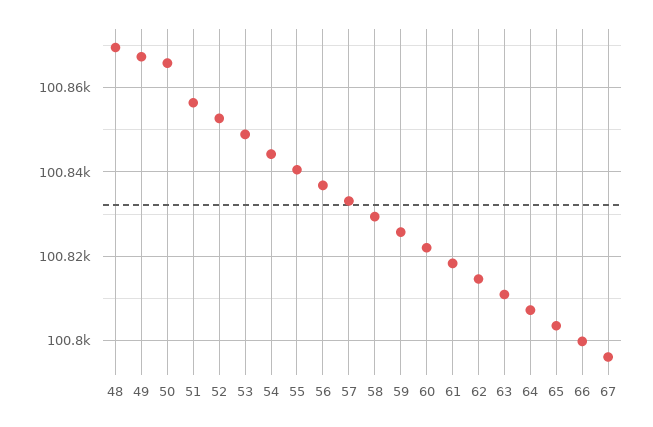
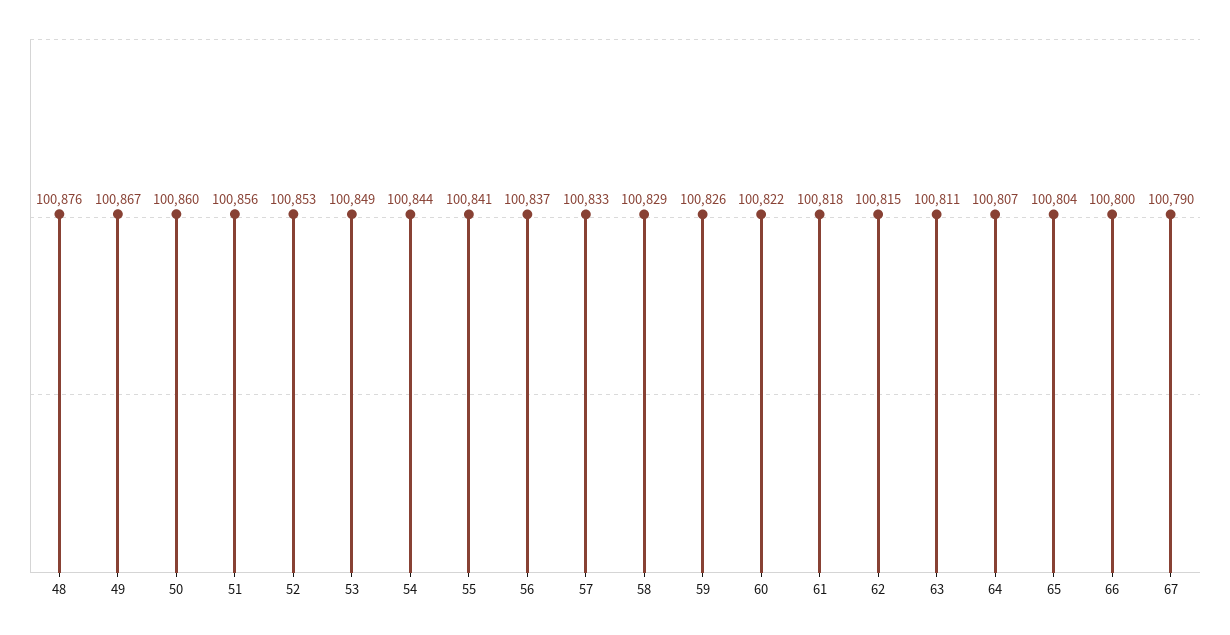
48: 100870 -> 100876
50: 100866 -> 100860
67: 100796 -> 100790

